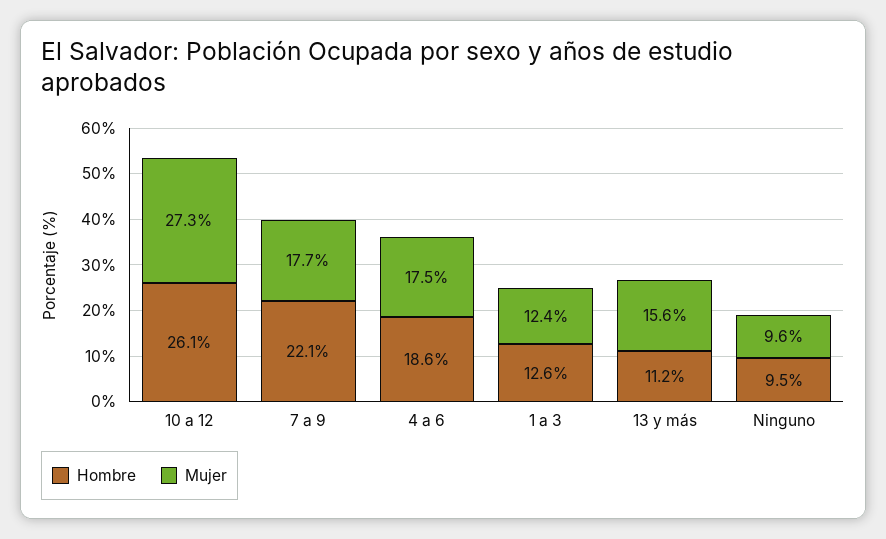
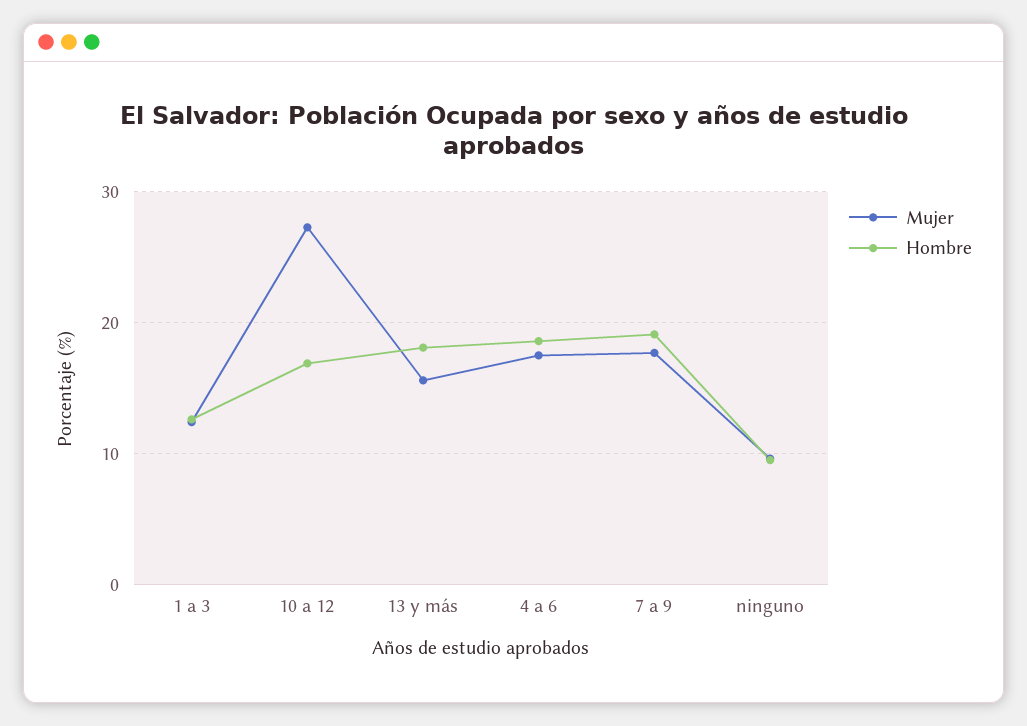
Hombre, 10 a 12: 26.1 -> 17
Hombre, 7 a 9: 22.1 -> 19
Hombre, 13 y más: 11.2 -> 18

